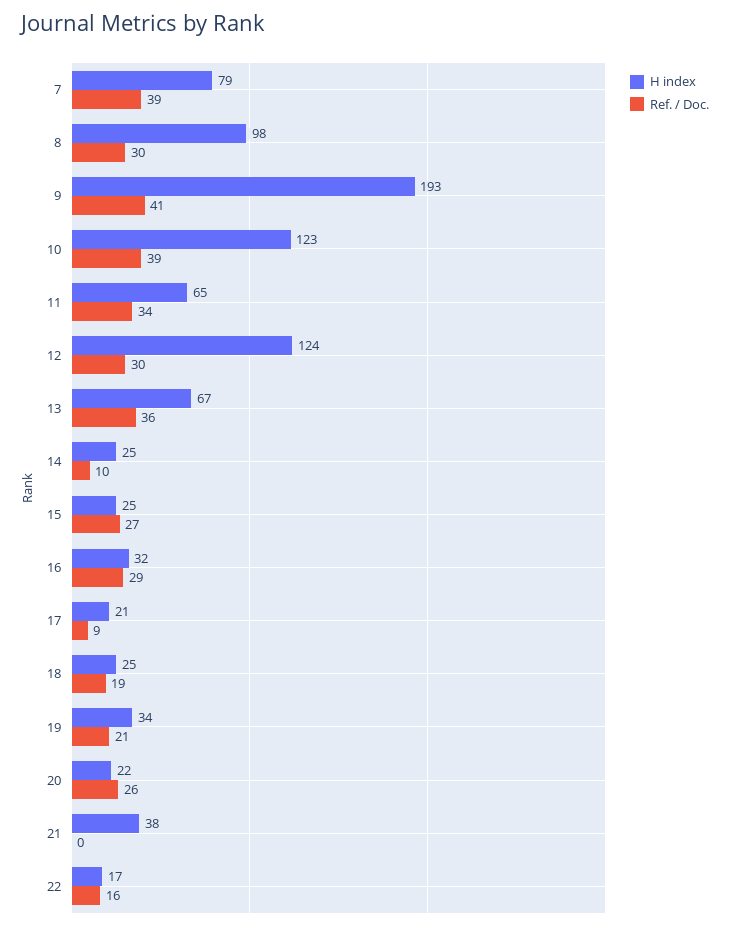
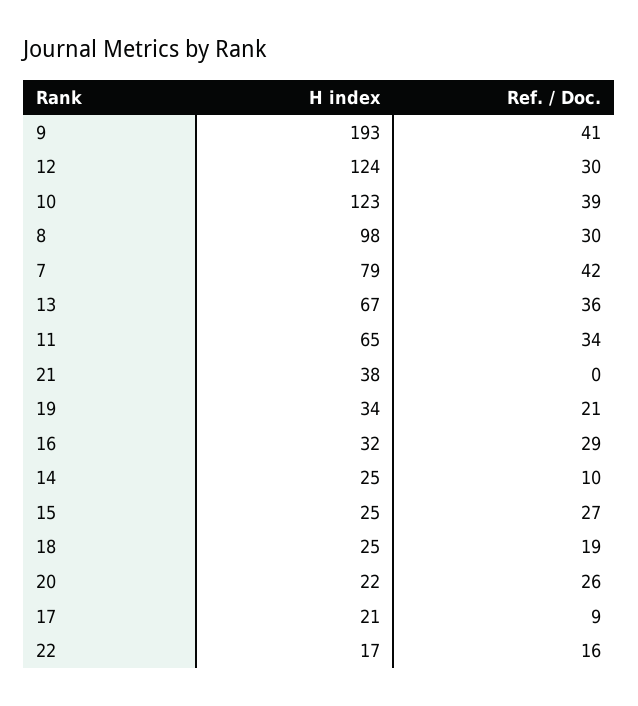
Ref. / Doc., 7: 39 -> 42

